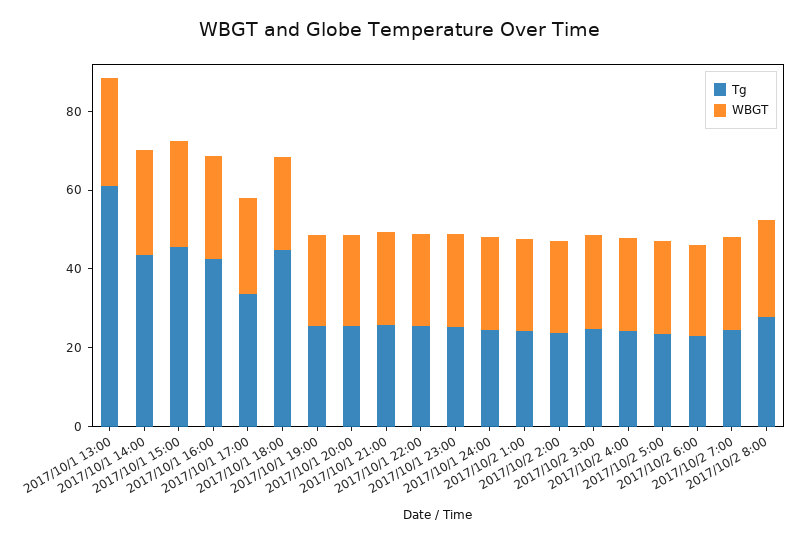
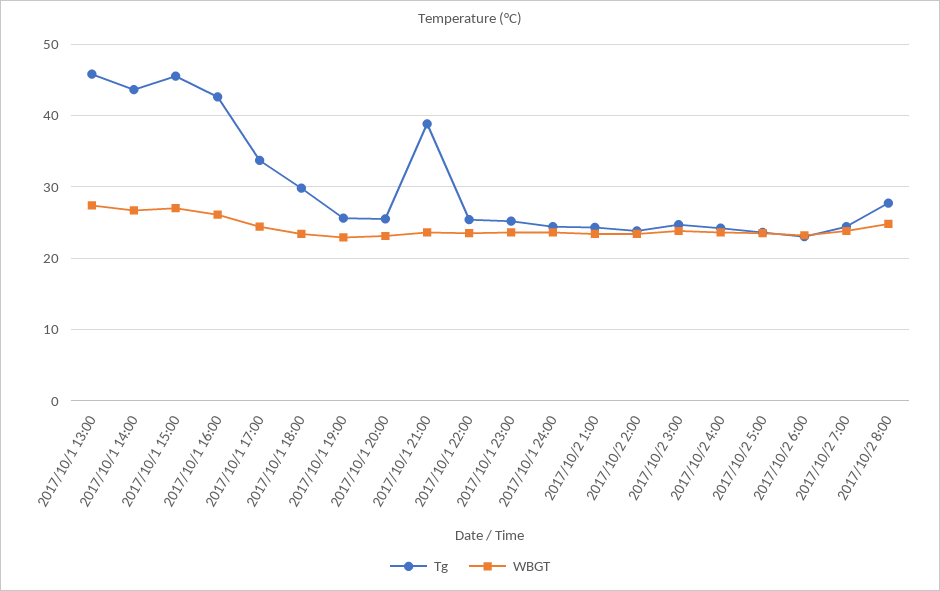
Tg, 2017/10/1 13:00: 60 -> 46
Tg, 2017/10/1 18:00: 45 -> 30
Tg, 2017/10/1 21:00: 25 -> 39

